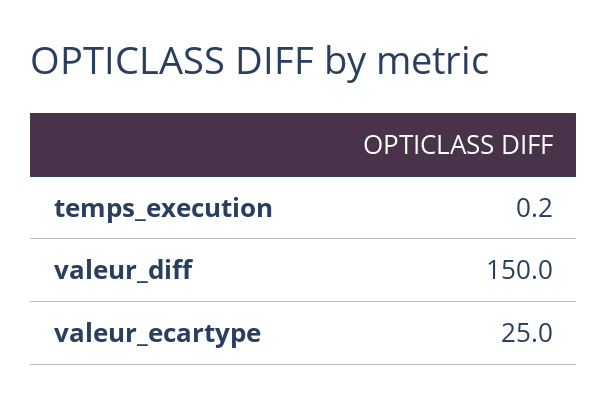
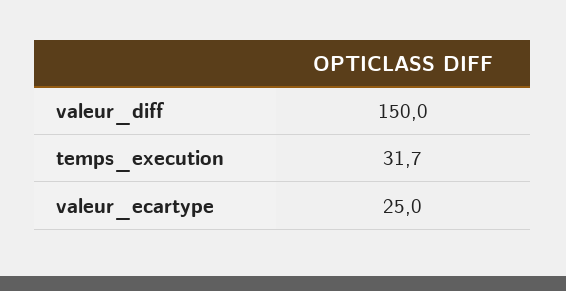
temps_execution: 0.2 -> 31.7

